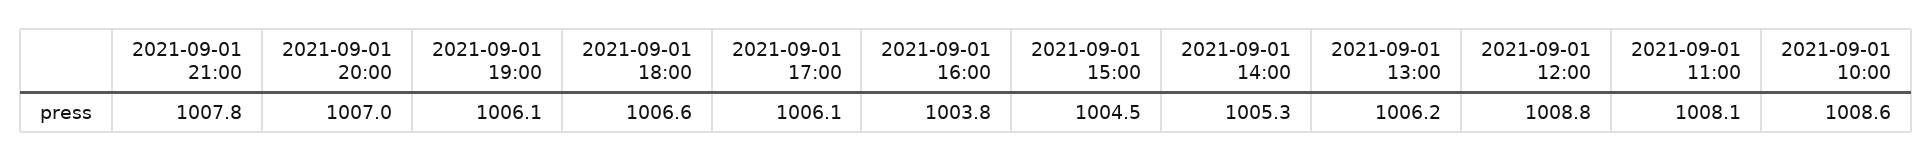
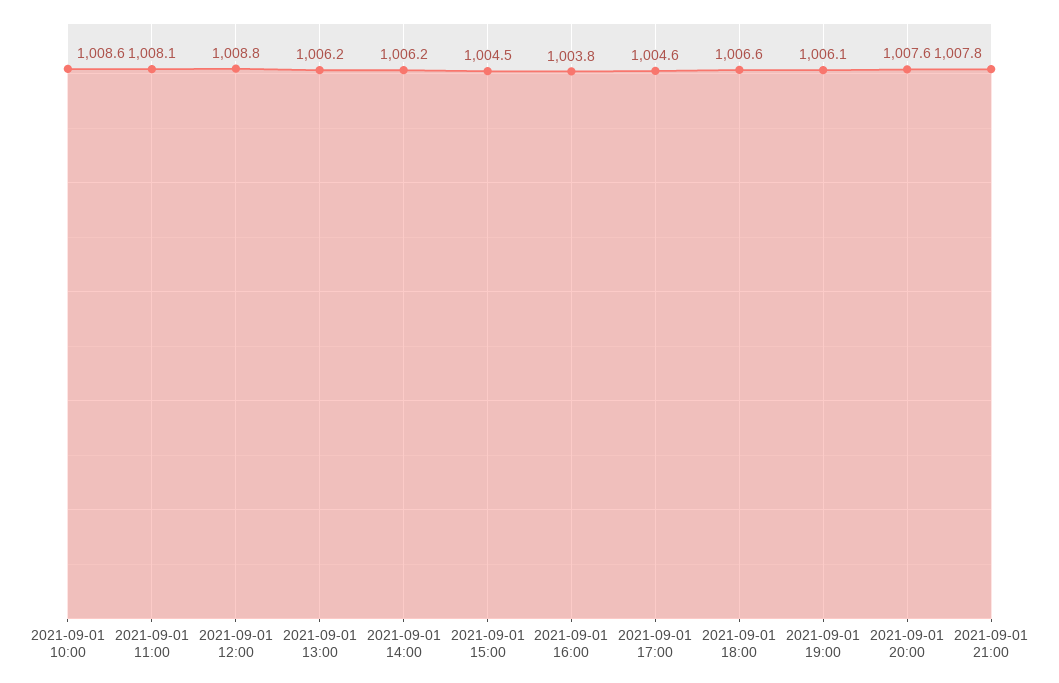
2021-09-01 20:00: 1007 -> 1007.6
2021-09-01 17:00: 1006.1 -> 1004.6
2021-09-01 14:00: 1005.3 -> 1006.2

